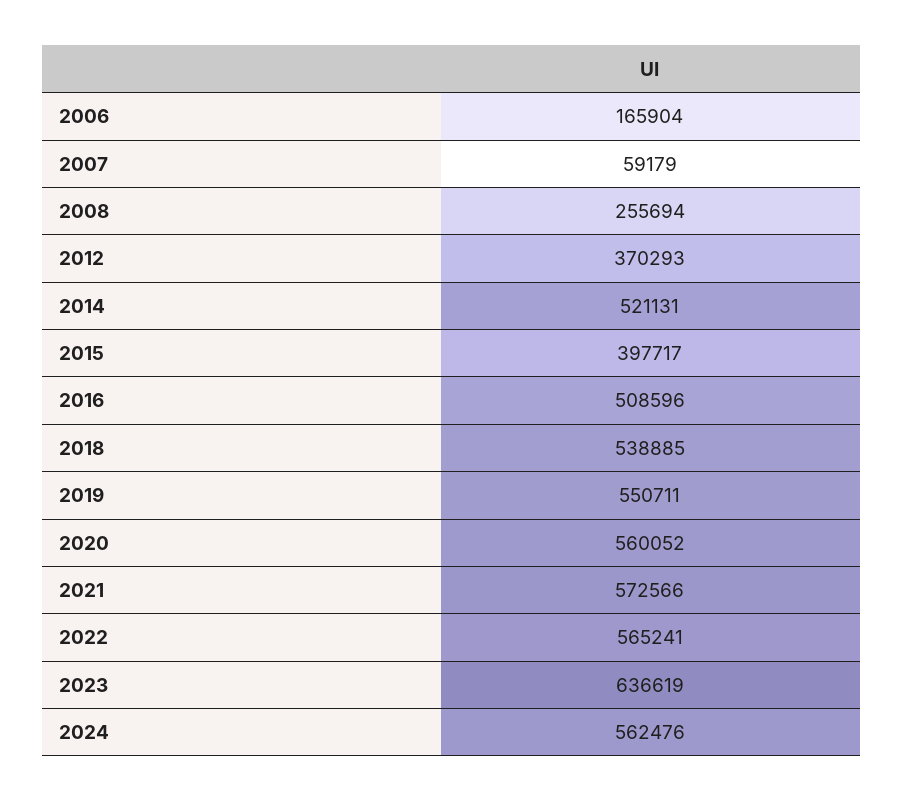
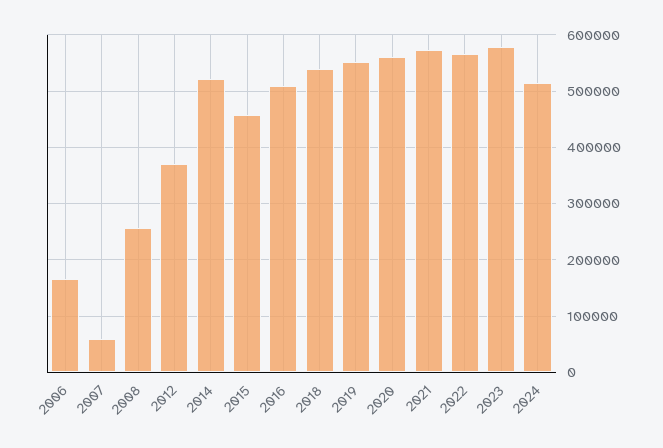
2015: 397717 -> 460000
2023: 636619 -> 580000
2024: 562476 -> 520000

